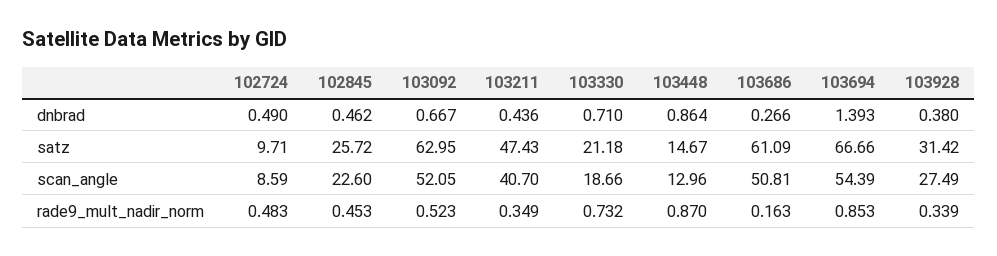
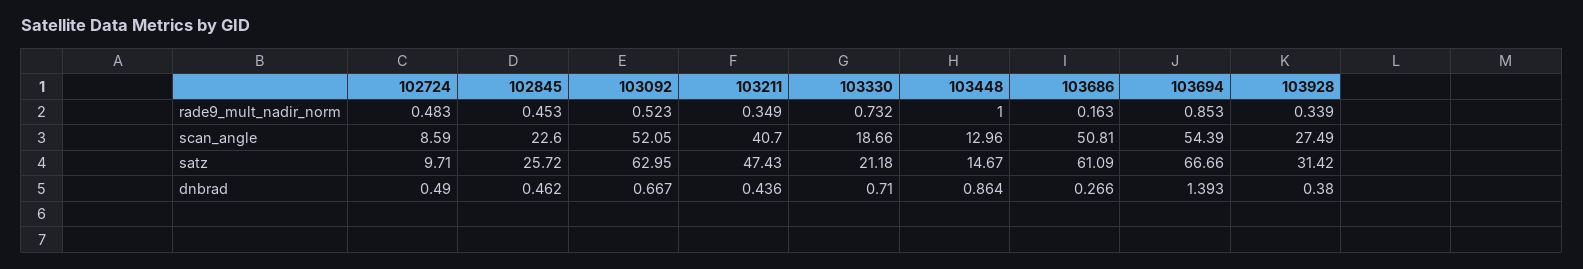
103448, rade9_mult_nadir_norm: 0.87 -> 1

